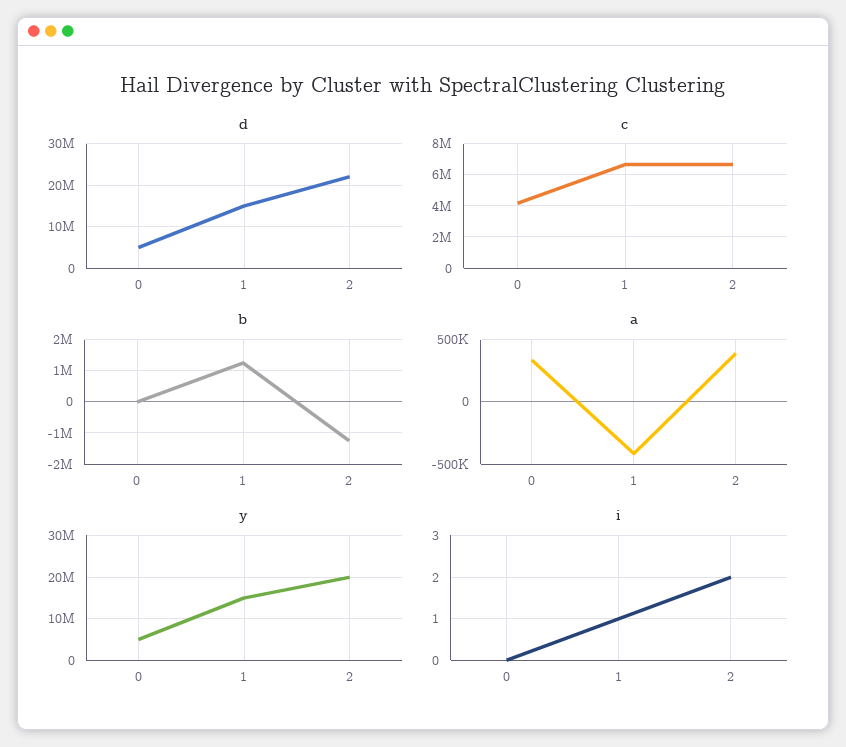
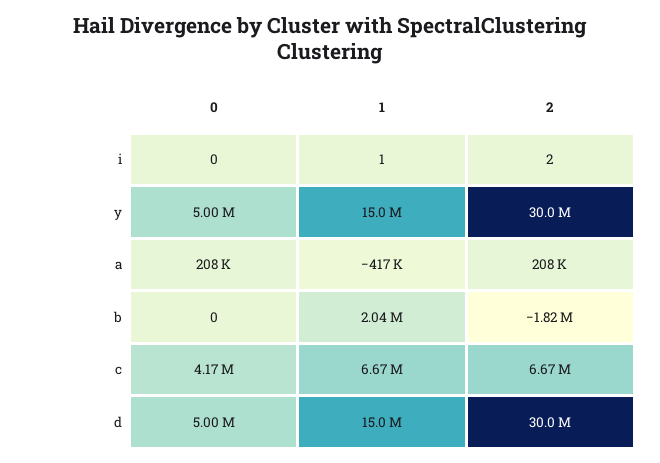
d, 2: 22000000 -> 30000000
b, 1: 1200000 -> 2040000
b, 2: -1200000 -> -1820000
a, 0: 350000 -> 208000
a, 2: 400000 -> 208000
y, 2: 20000000 -> 30000000

